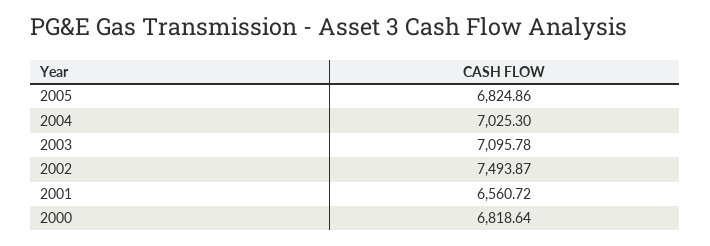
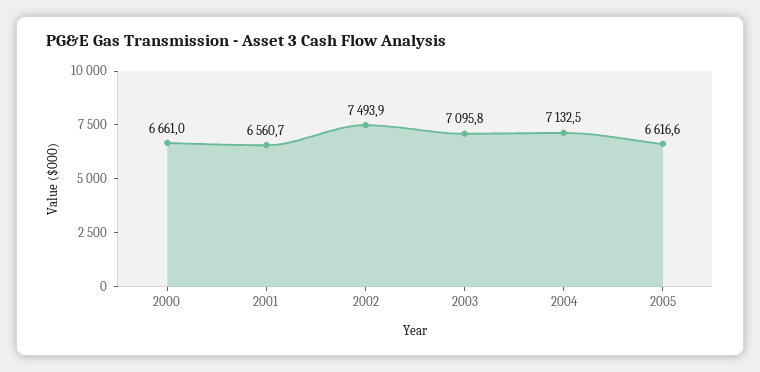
2005: 6824.86 -> 6616.6
2004: 7025.3 -> 7132.5
2000: 6818.64 -> 6661

